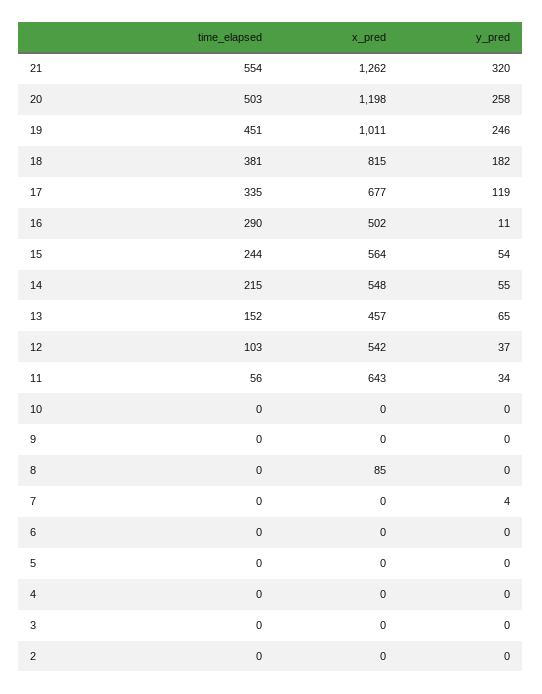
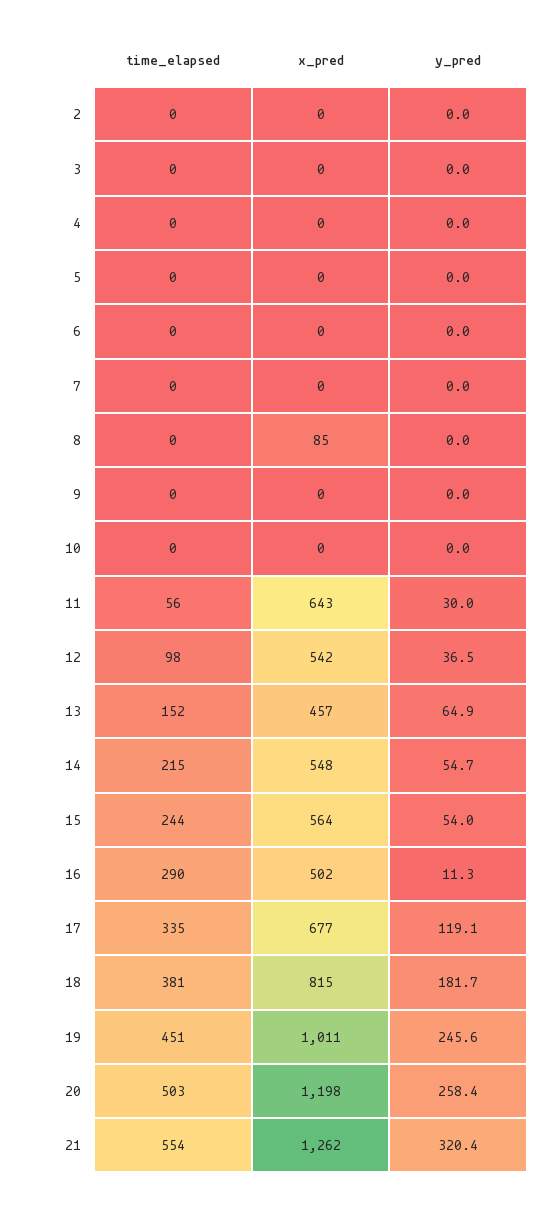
time_elapsed, 12: 103 -> 98
y_pred, 11: 34 -> 30
y_pred, 7: 4 -> 0

